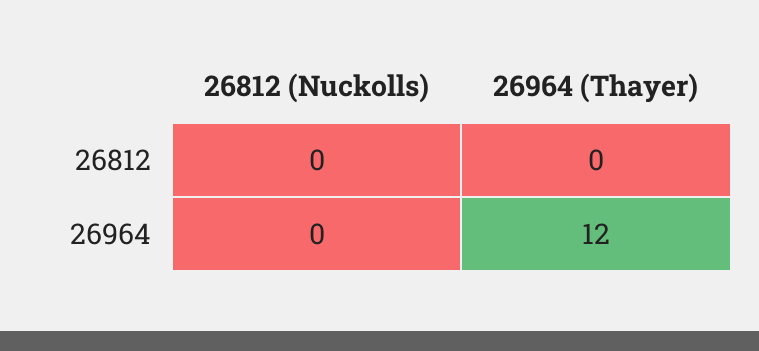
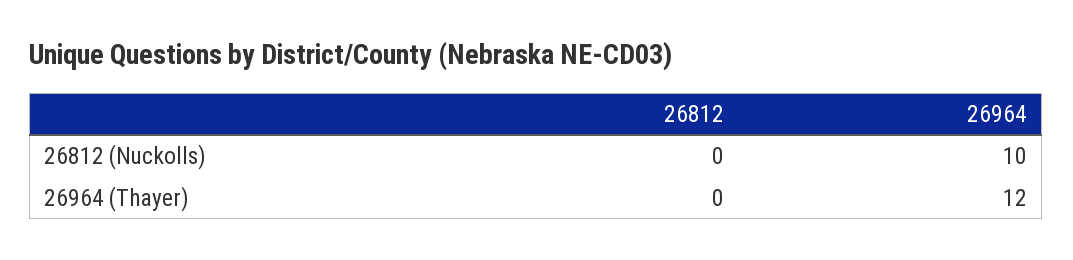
26812 (Nuckolls), 26964: 0 -> 10

